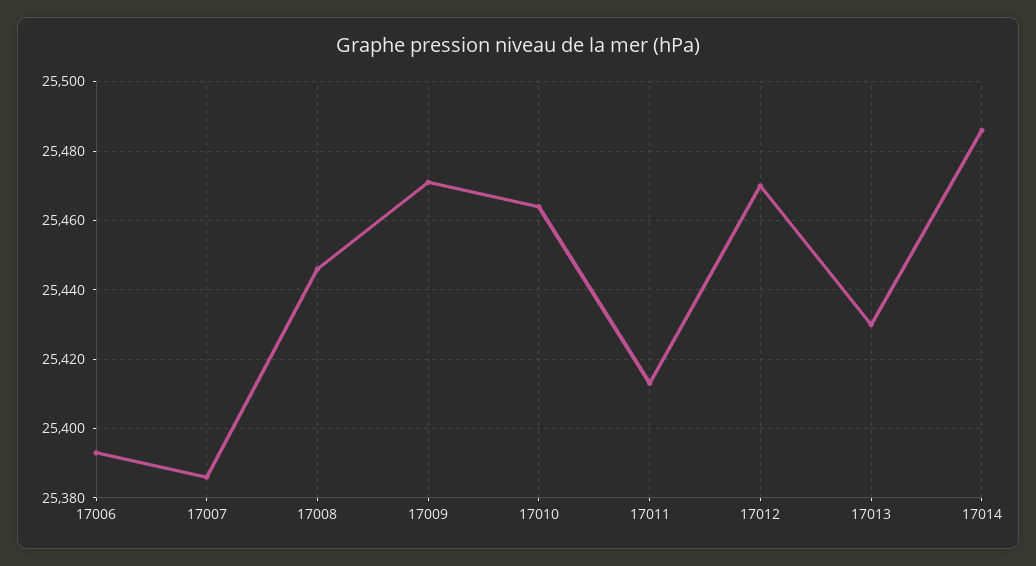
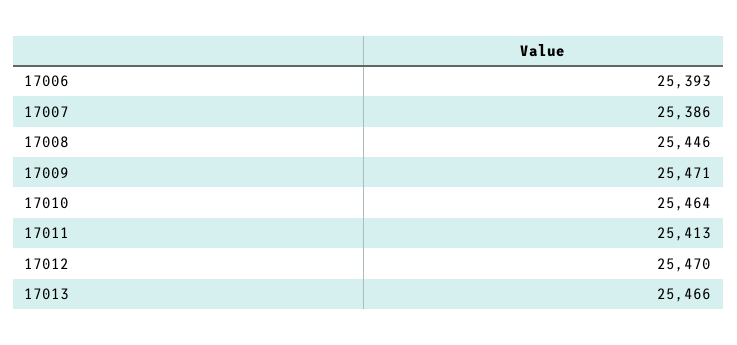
17013: 25430 -> 25466
17014: 25485 -> none

